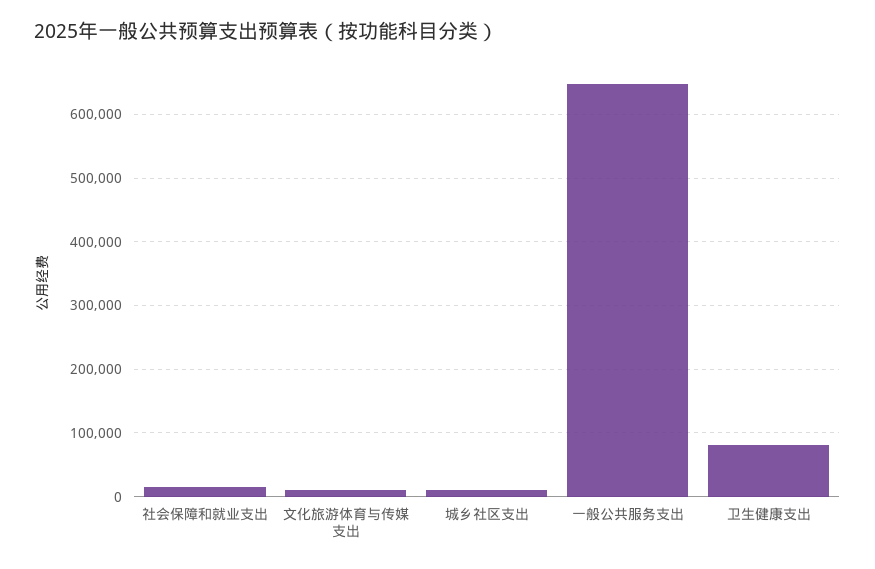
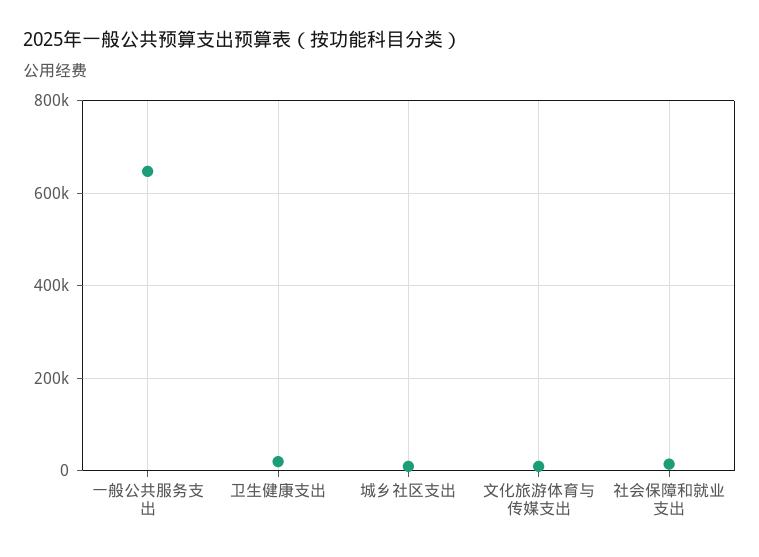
卫生健康支出: 80000 -> 20000

